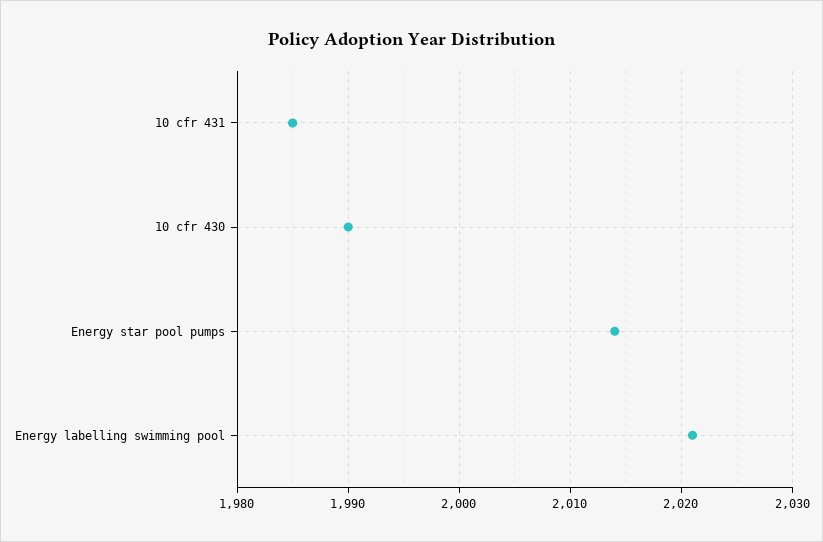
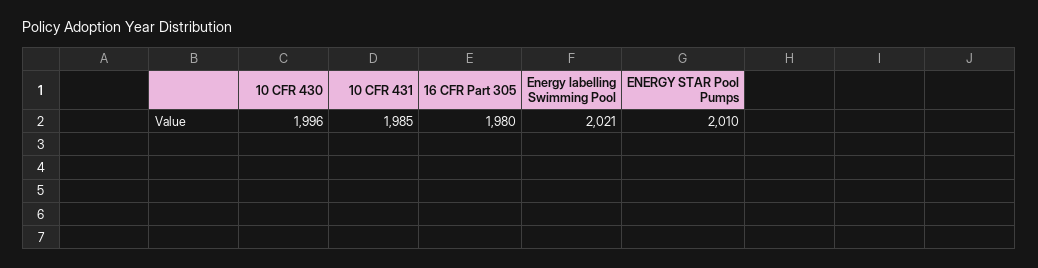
10 cfr 430: 1990 -> 1996
Energy star pool pumps: 2014 -> 2010
16 CFR Part 305: none -> 1980

